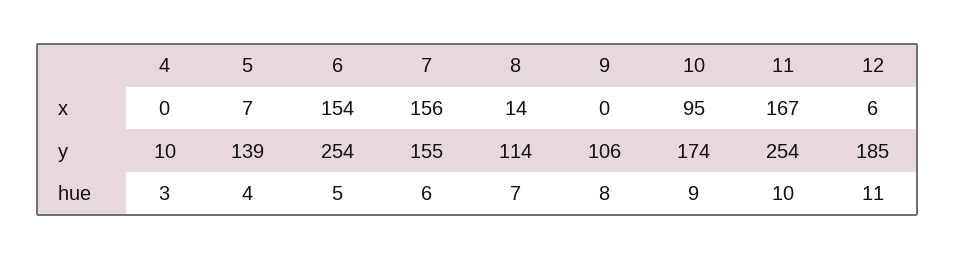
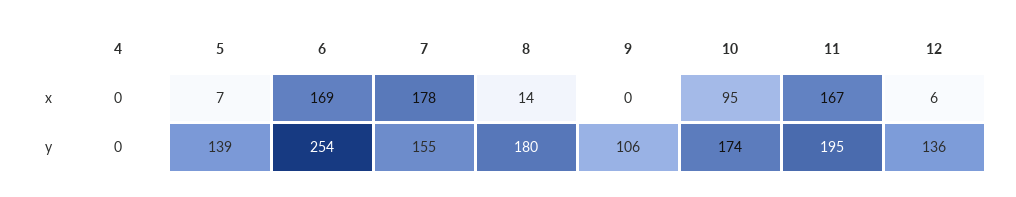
6, x: 154 -> 169
7, x: 156 -> 178
4, y: 10 -> 0
8, y: 114 -> 180
11, y: 254 -> 195
12, y: 185 -> 136
4, hue: 3 -> none
5, hue: 4 -> none
6, hue: 5 -> none
7, hue: 6 -> none
8, hue: 7 -> none
9, hue: 8 -> none
10, hue: 9 -> none
11, hue: 10 -> none
12, hue: 11 -> none

